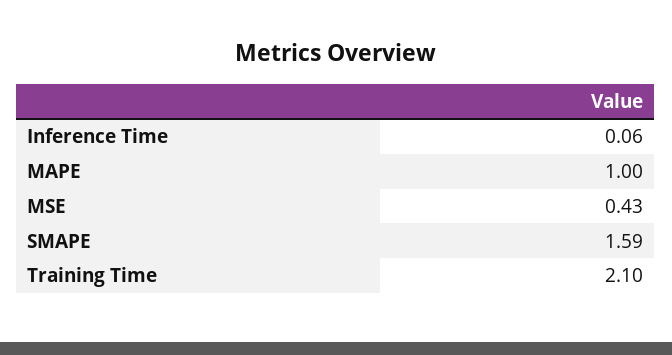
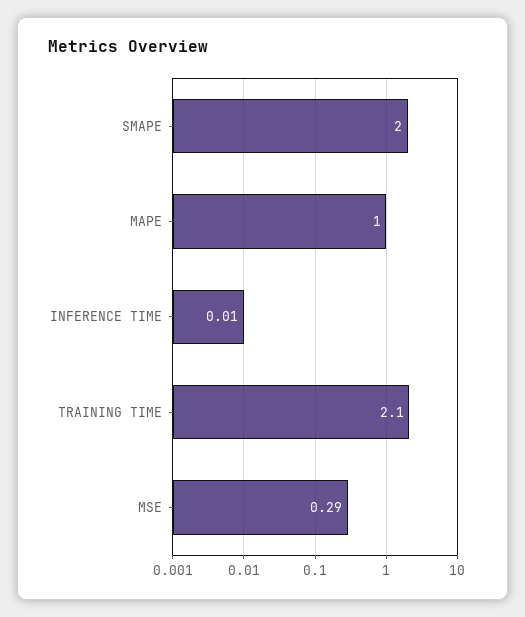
Inference Time: 0.06 -> 0.01
MSE: 0.43 -> 0.29
SMAPE: 1.59 -> 2

